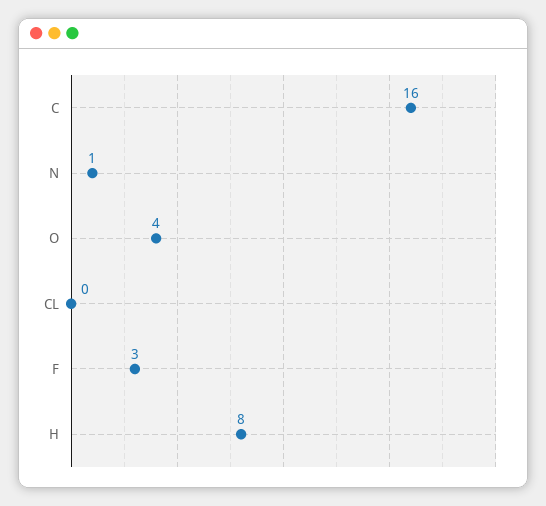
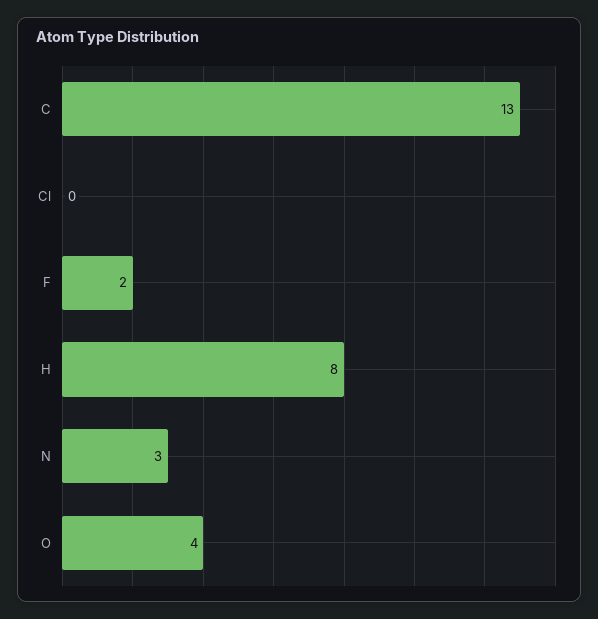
C: 16 -> 13
N: 1 -> 3
F: 3 -> 2

